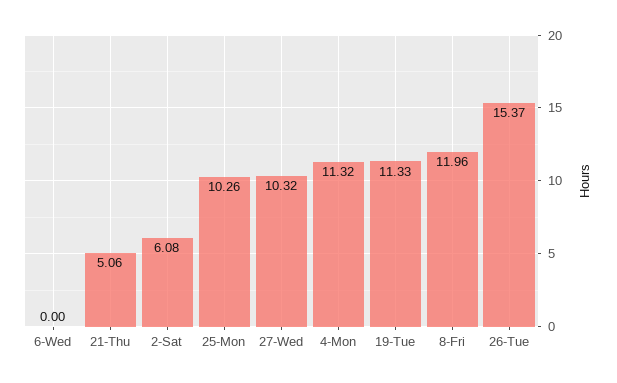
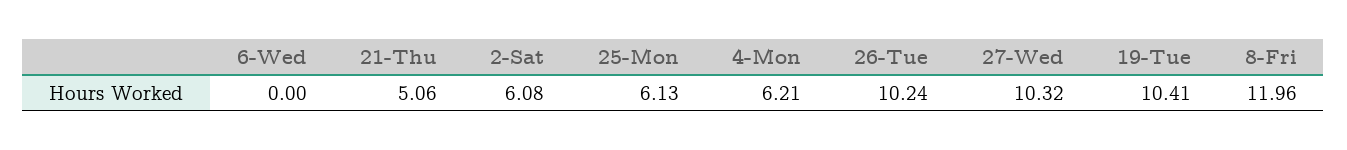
25-Mon: 10.26 -> 6.13
4-Mon: 11.32 -> 6.21
19-Tue: 11.33 -> 10.41
26-Tue: 15.37 -> 10.24

